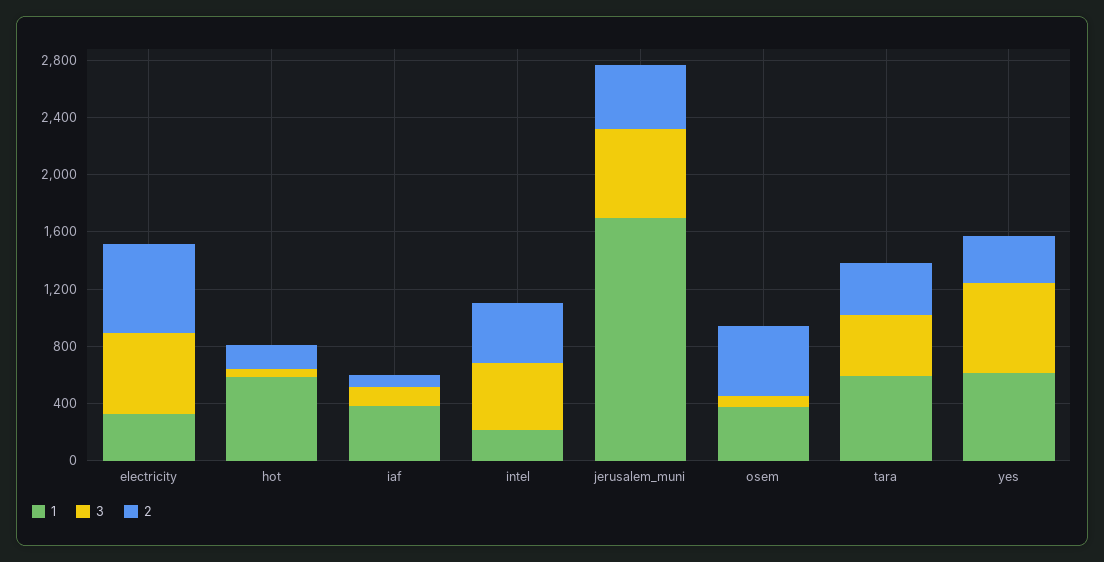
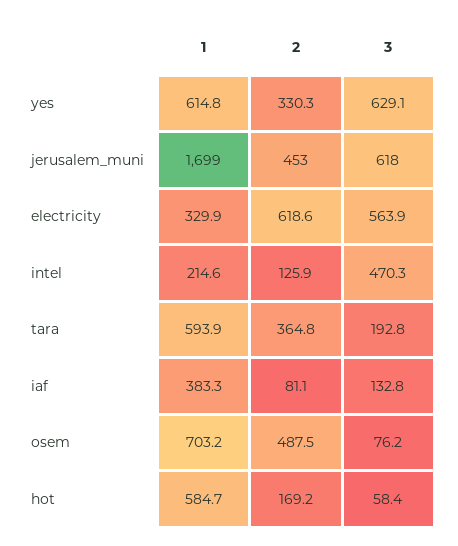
2, intel: 400 -> 125.9
1, osem: 400 -> 703.2
3, tara: 400 -> 192.8

